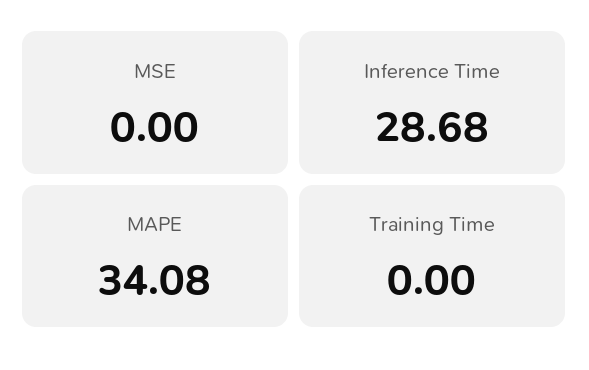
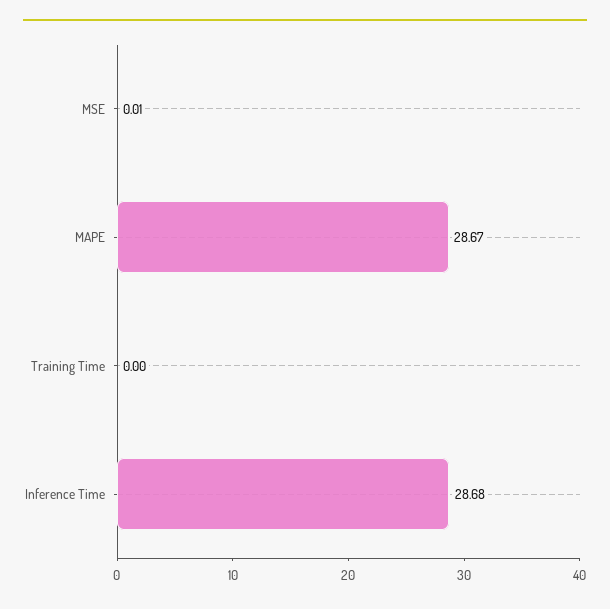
MSE: 0 -> 0.01
MAPE: 34.08 -> 28.67

